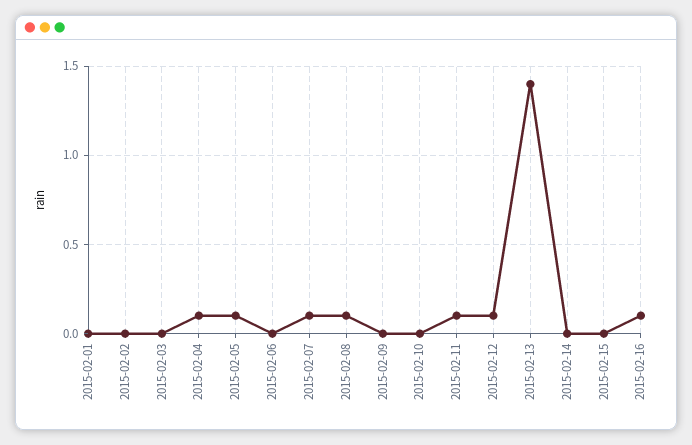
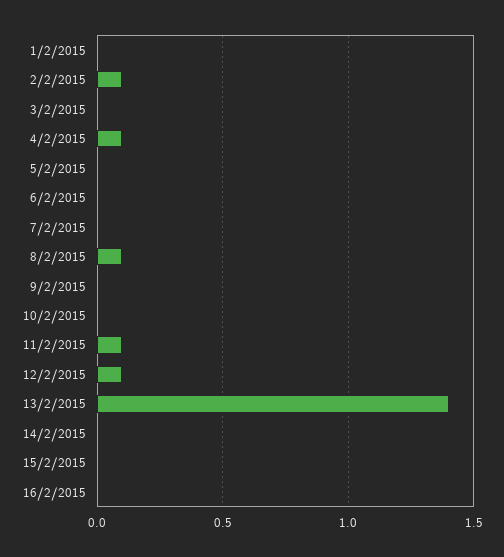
2015-02-02: 0 -> 0.1
2015-02-05: 0.1 -> 0
2015-02-07: 0.1 -> 0
2015-02-16: 0.1 -> 0

